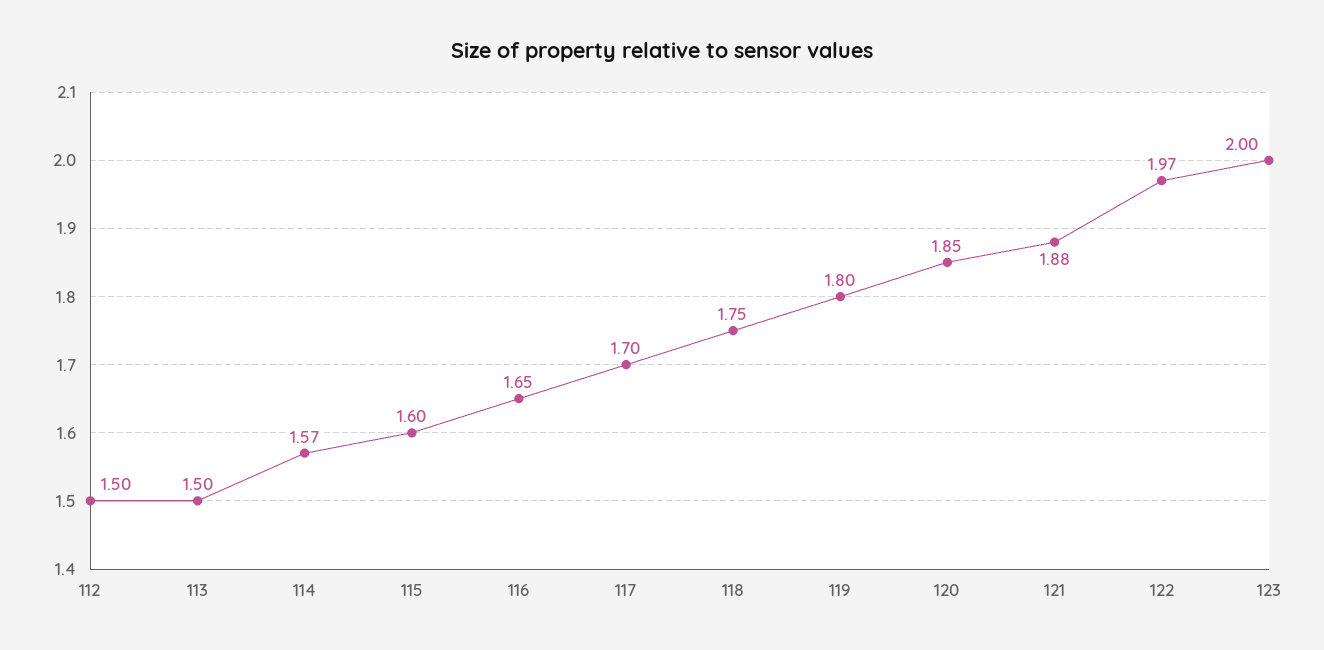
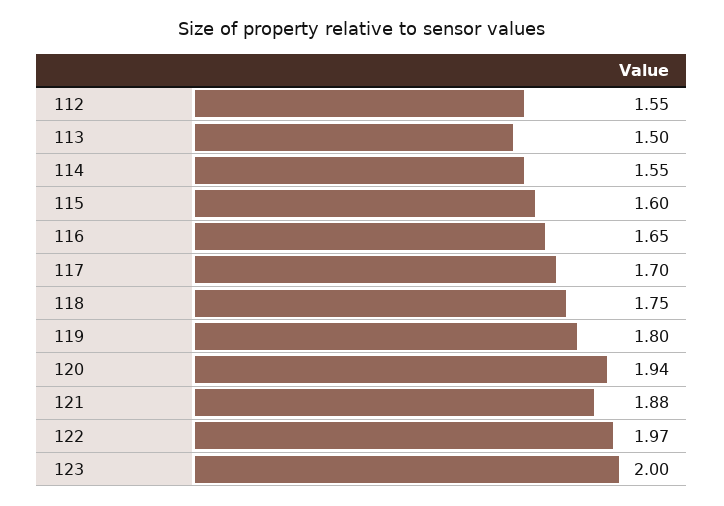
112: 1.5 -> 1.55
114: 1.57 -> 1.55
120: 1.85 -> 1.94

